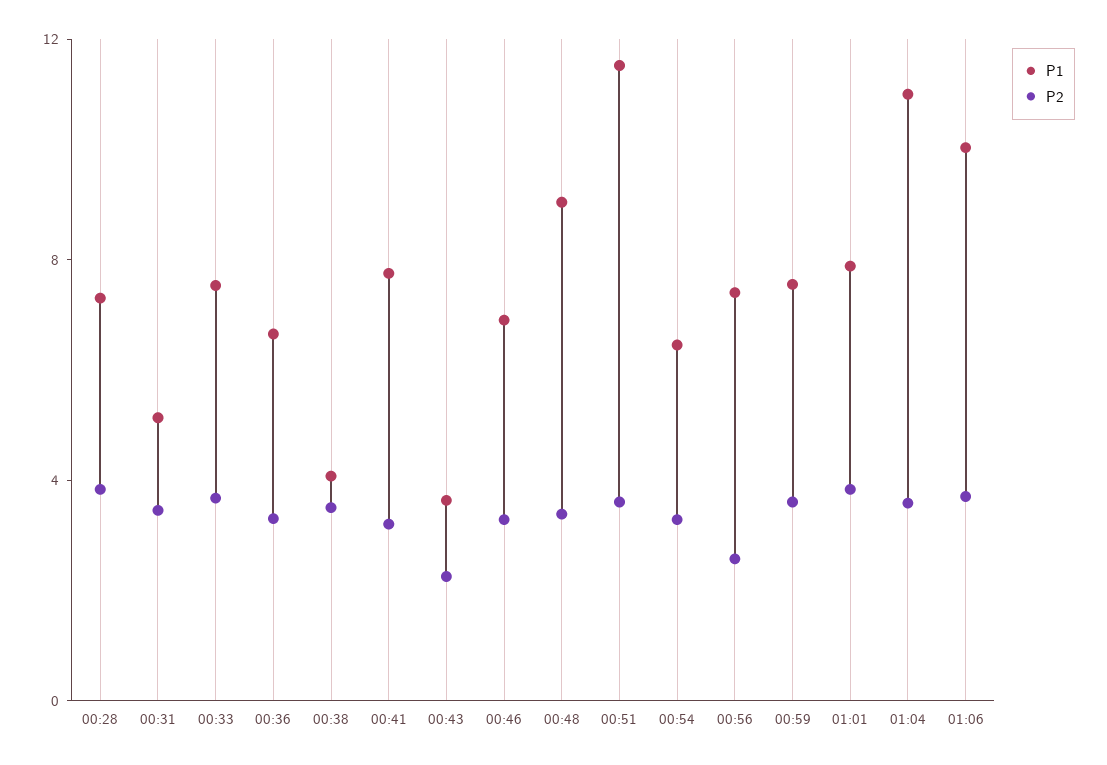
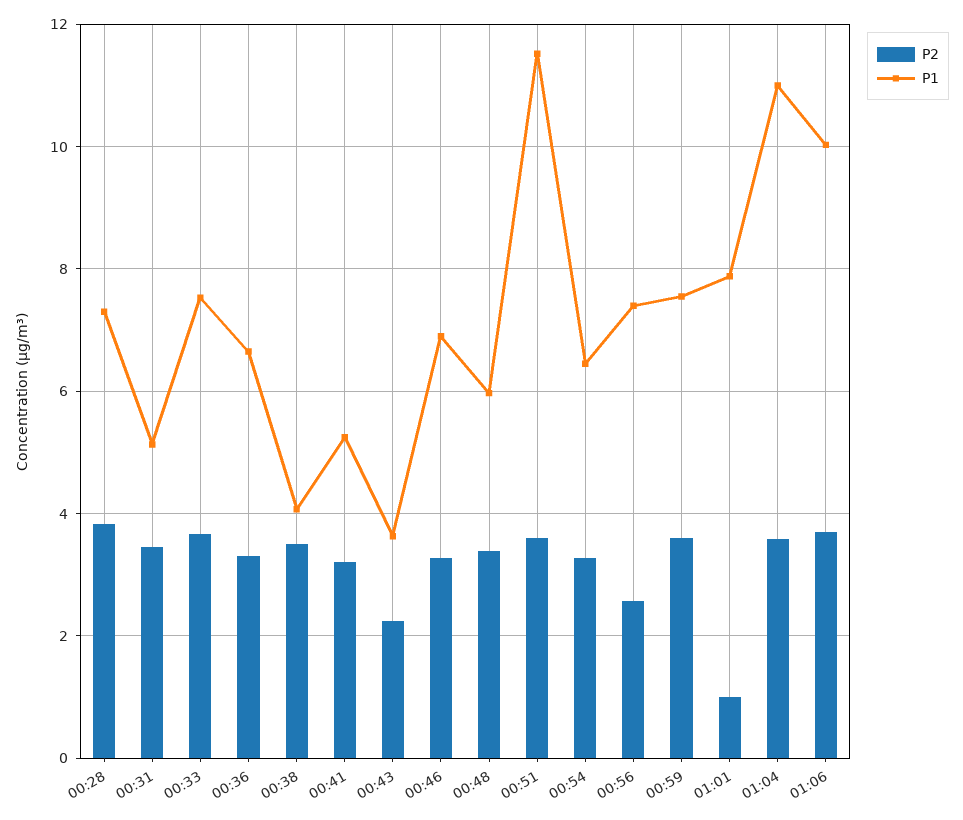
P1, 00:41: 8 -> 5.2
P1, 00:48: 9 -> 6
P2, 01:01: 4 -> 1

